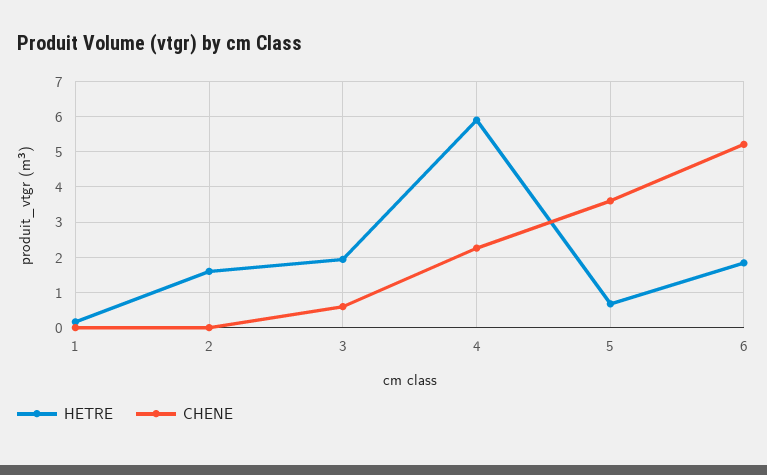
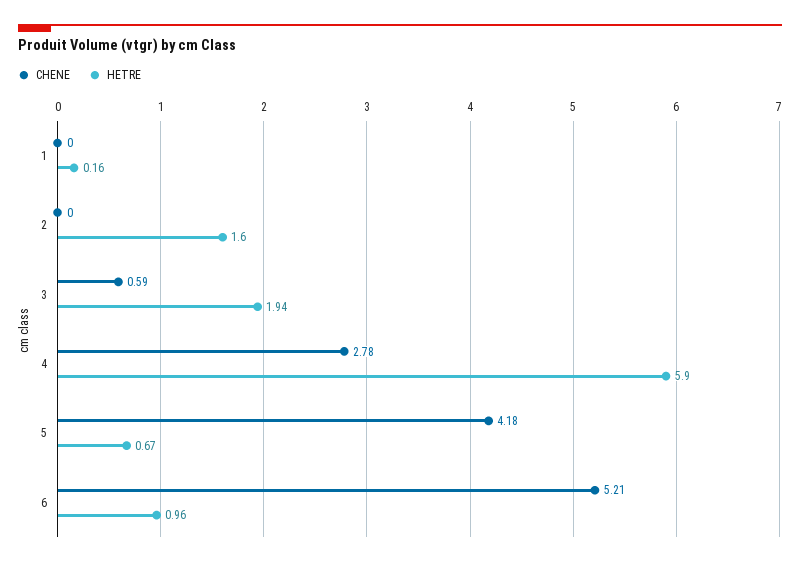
CHENE, 4: 2.2 -> 2.78
CHENE, 5: 3.6 -> 4.18
HETRE, 6: 1.8 -> 0.96

